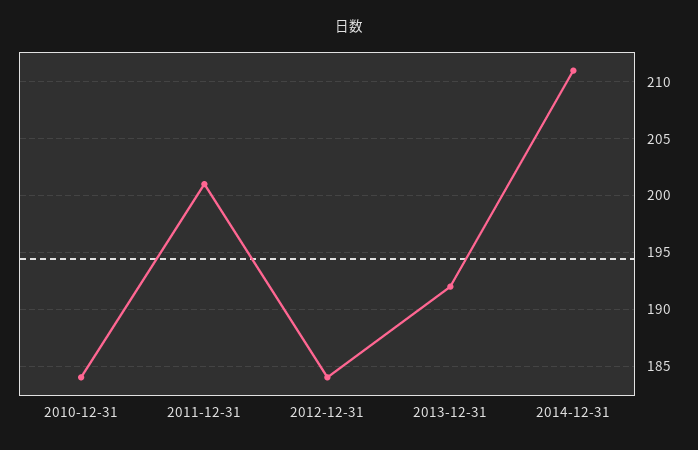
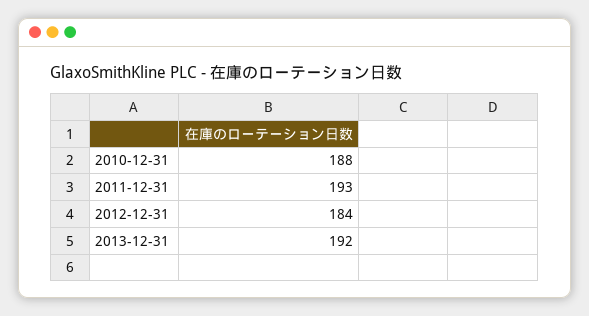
2010-12-31: 184 -> 188
2011-12-31: 201 -> 193
2014-12-31: 211 -> none

